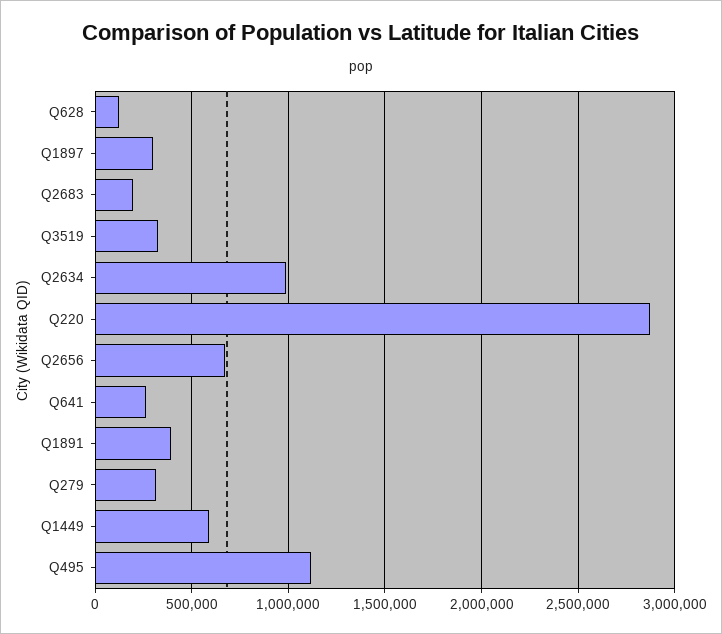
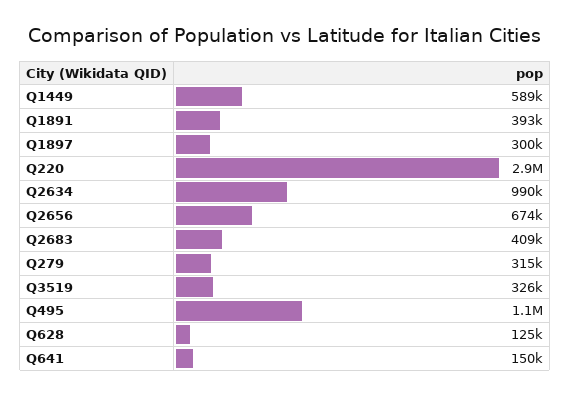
Q2683: 200000 -> 409000
Q641: 250000 -> 150000

